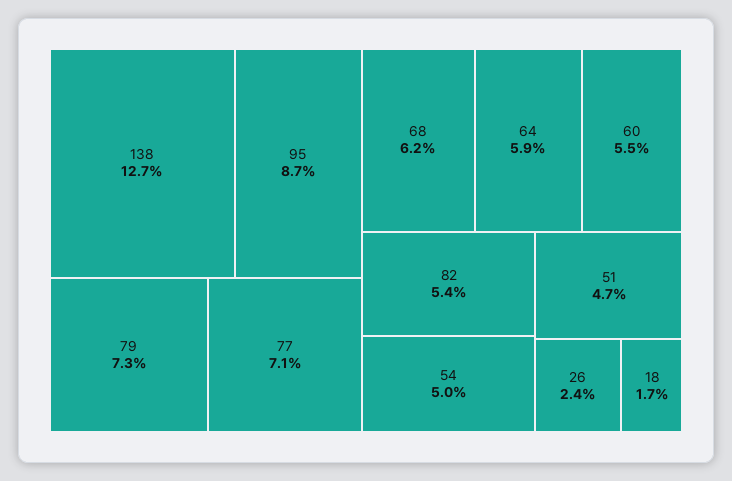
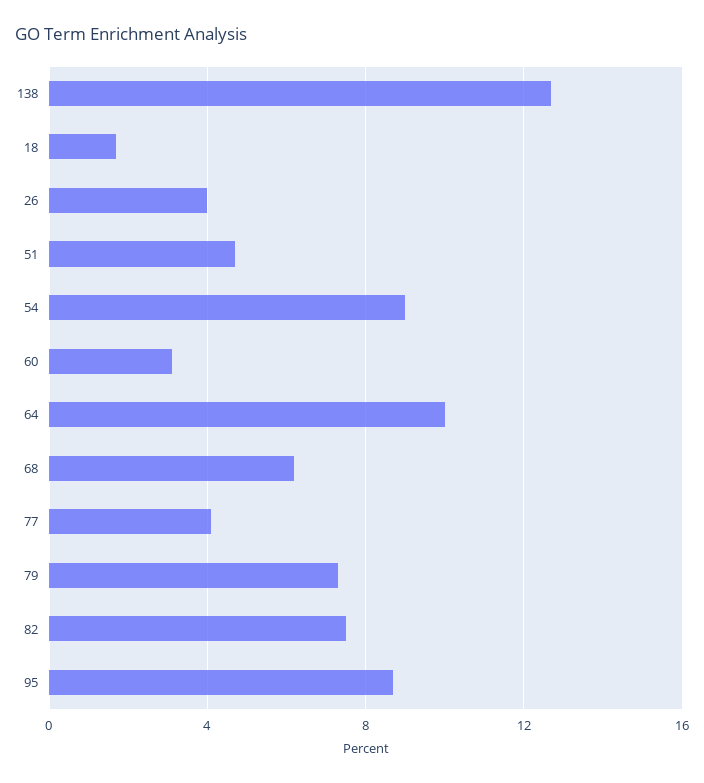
77: 7.1 -> 4
64: 5.9 -> 10
60: 5.5 -> 3
82: 5.4 -> 7.5
54: 5 -> 9
26: 2.4 -> 4

